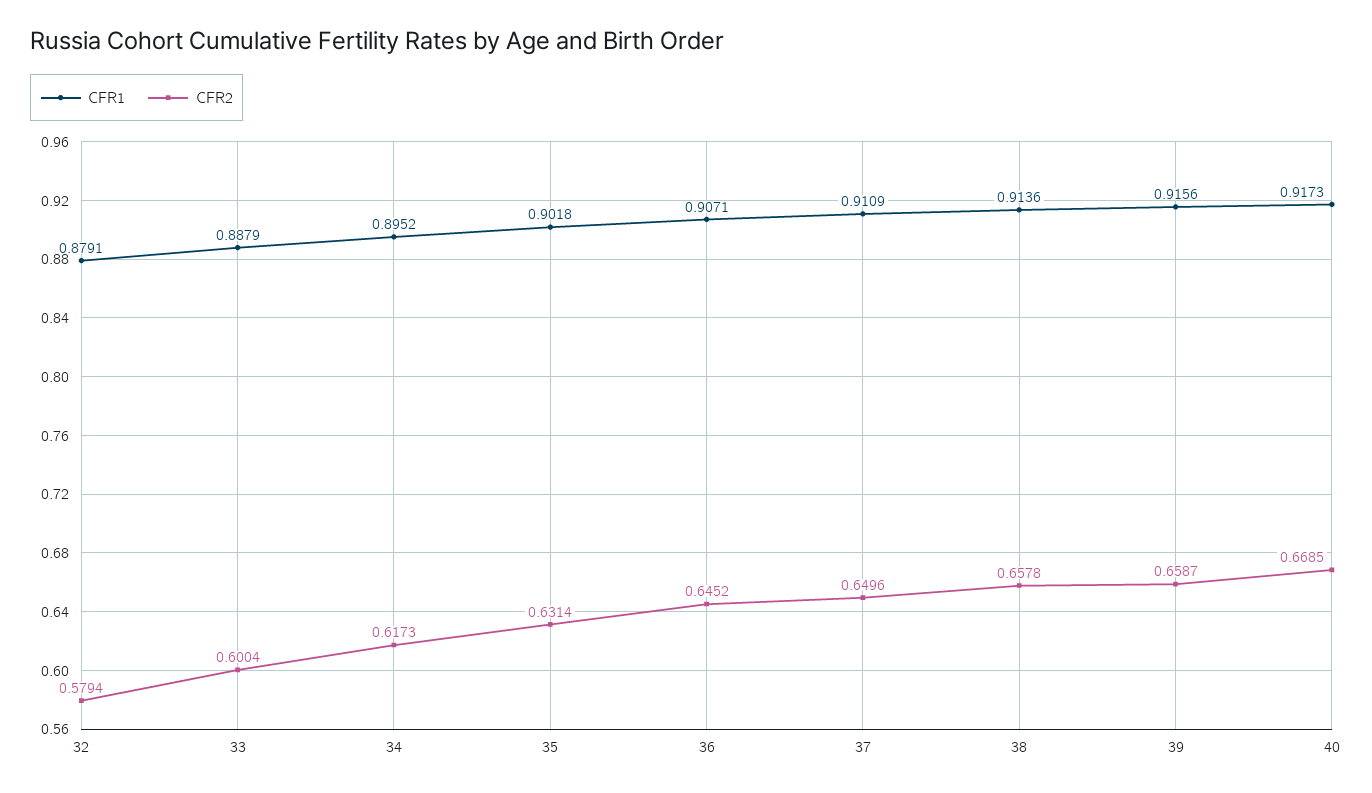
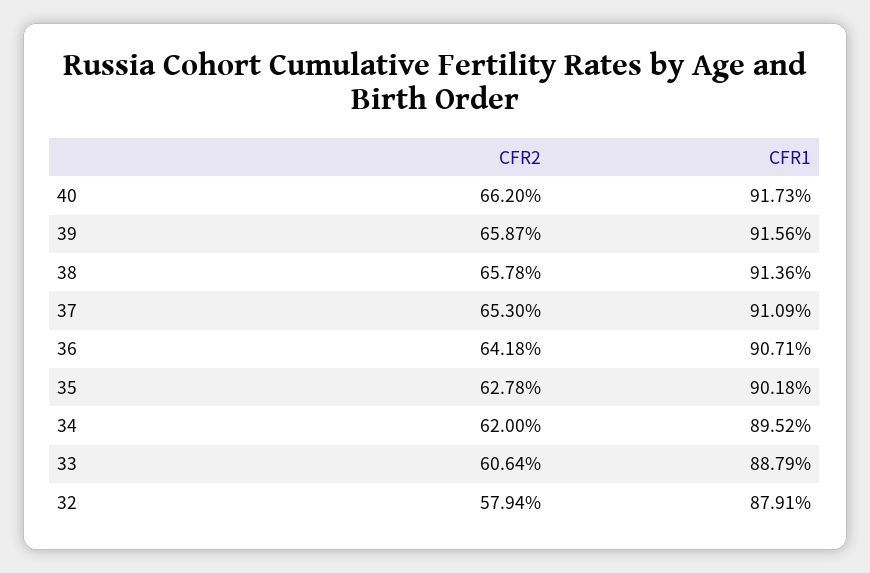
CFR2, 33: 0.6004 -> 0.6064
CFR2, 34: 0.6173 -> 0.62
CFR2, 35: 0.6314 -> 0.6278
CFR2, 36: 0.6452 -> 0.6418
CFR2, 37: 0.6496 -> 0.653
CFR2, 40: 0.6685 -> 0.662

